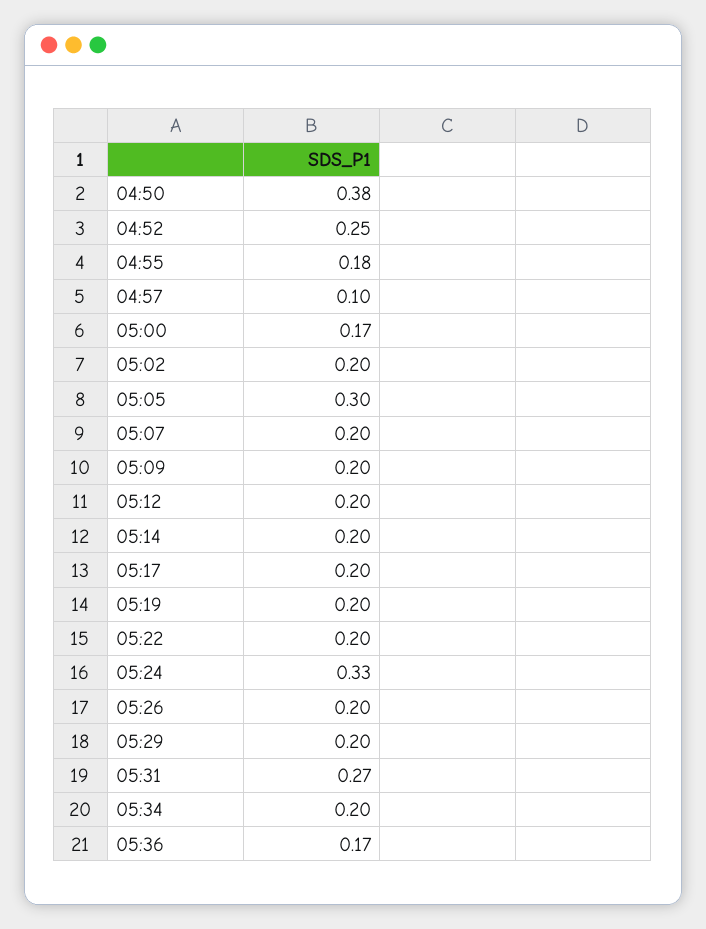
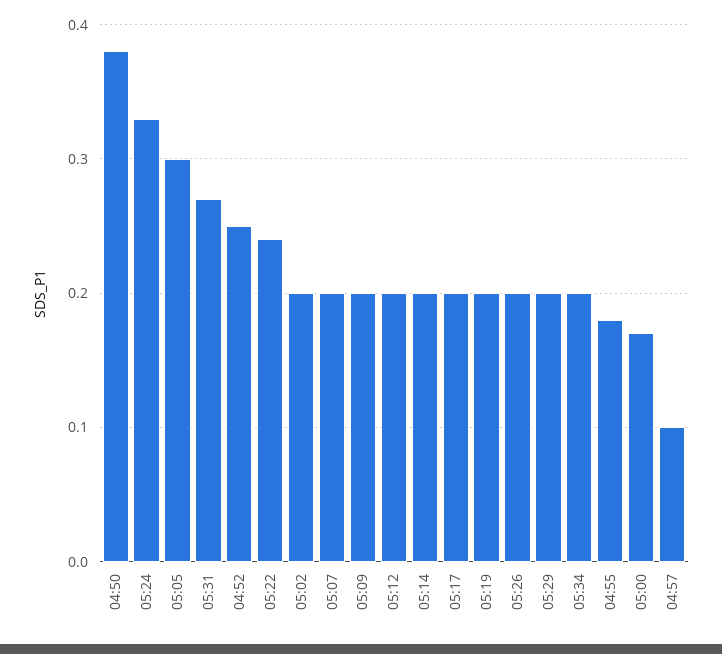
05:22: 0.2 -> 0.24
05:36: 0.17 -> none

